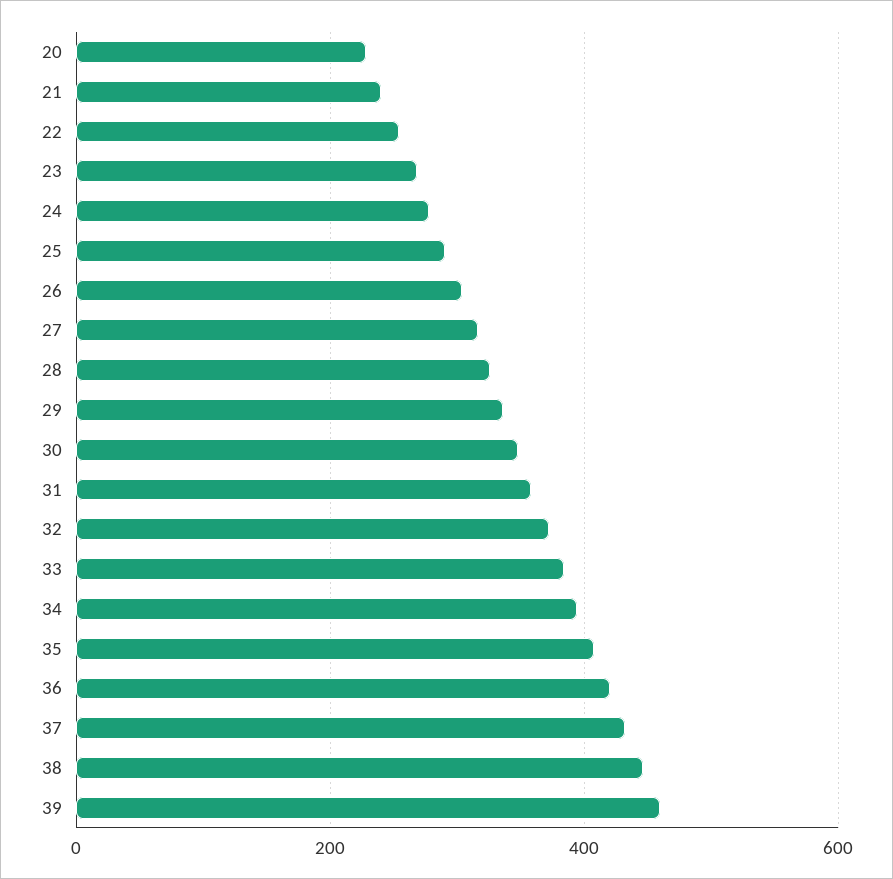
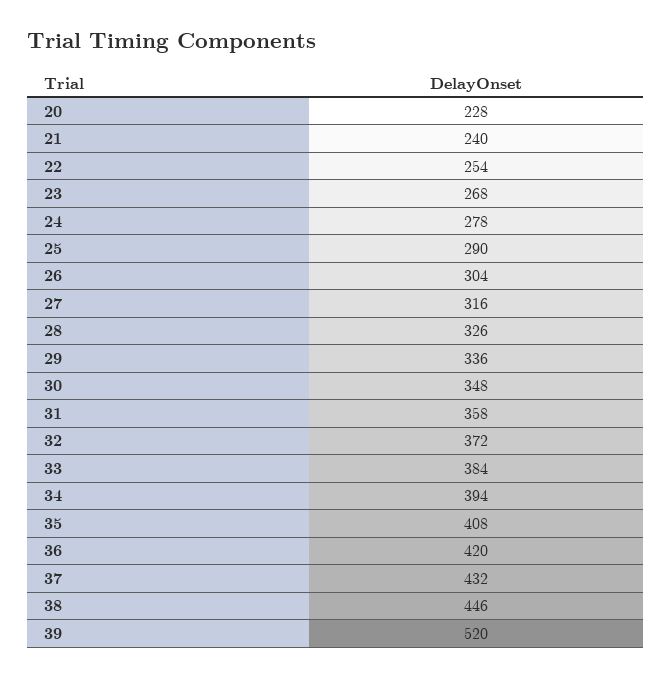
39: 460 -> 520

